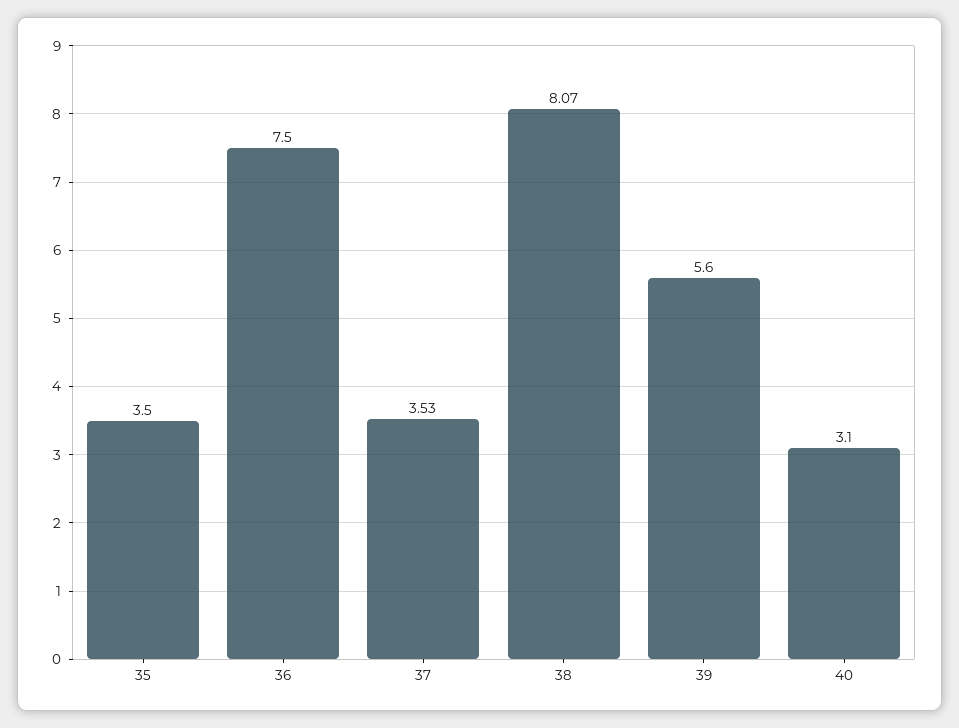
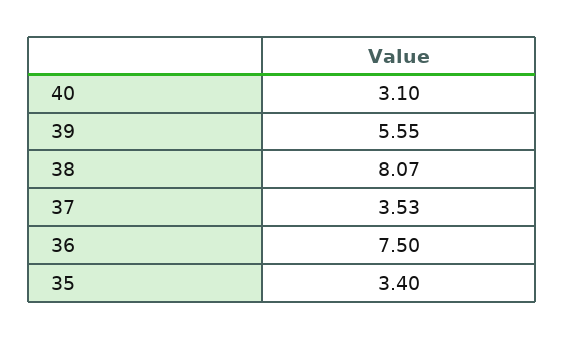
35: 3.5 -> 3.4
39: 5.6 -> 5.55

